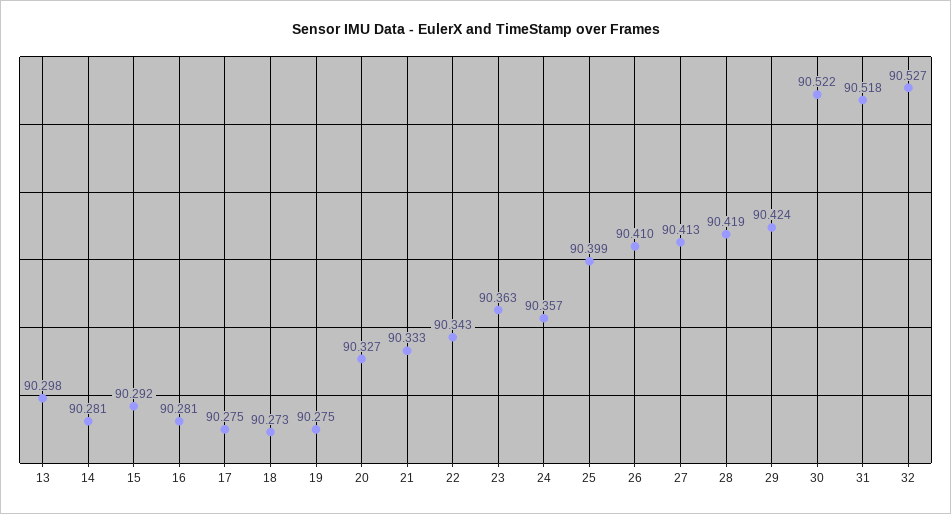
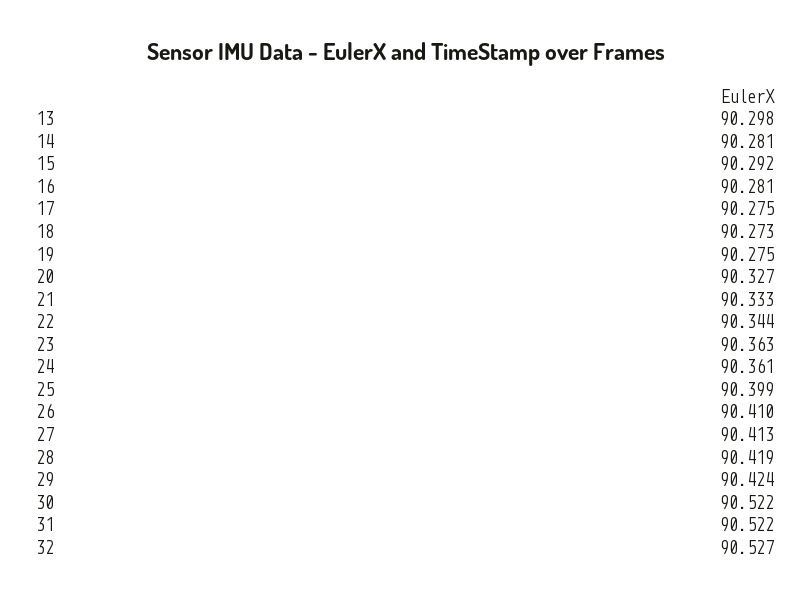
22: 90.343 -> 90.344
24: 90.357 -> 90.361
31: 90.518 -> 90.522

